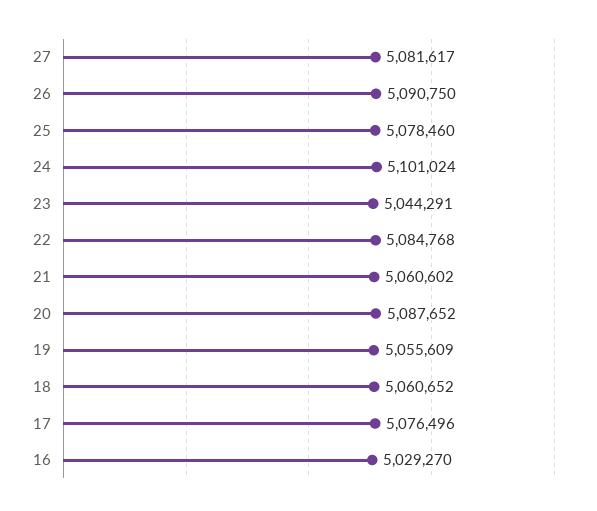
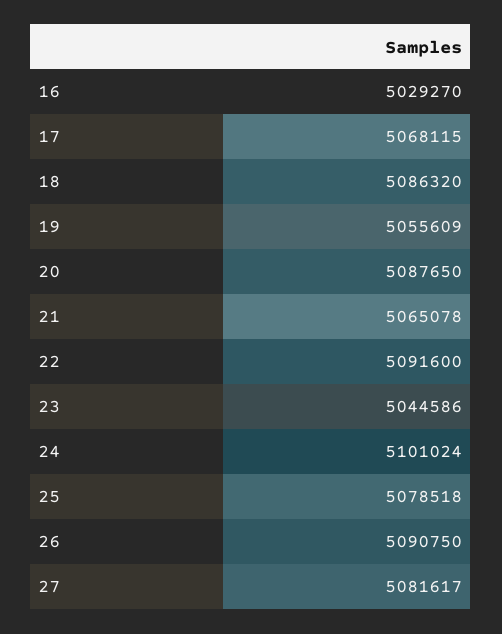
25: 5078460 -> 5078518
23: 5044291 -> 5044586
22: 5084768 -> 5091600
21: 5060602 -> 5065078
20: 5087652 -> 5087650
18: 5060652 -> 5086320
17: 5076496 -> 5068115

